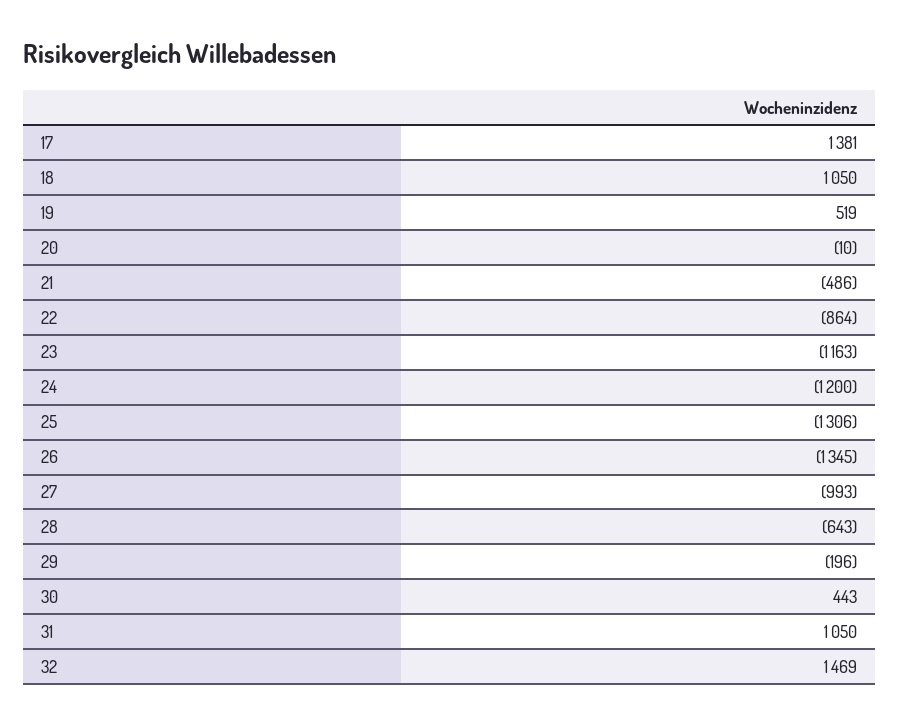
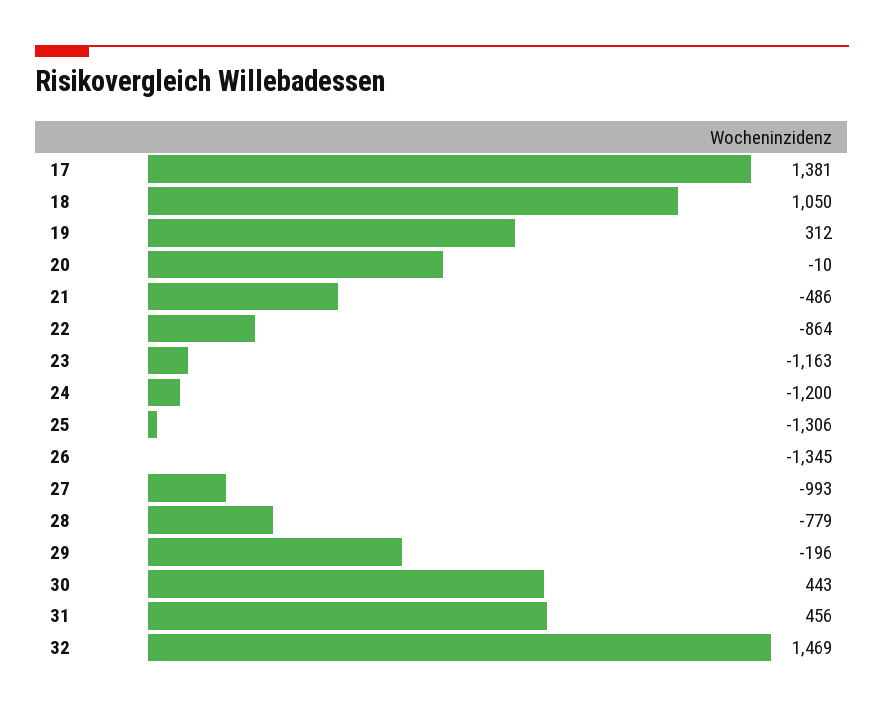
19: 519 -> 312
28: -643 -> -779
31: 1050 -> 456

